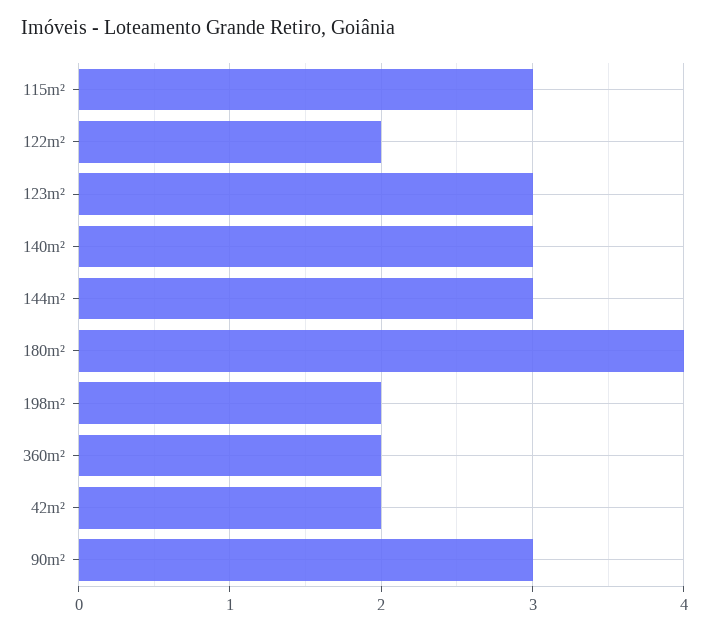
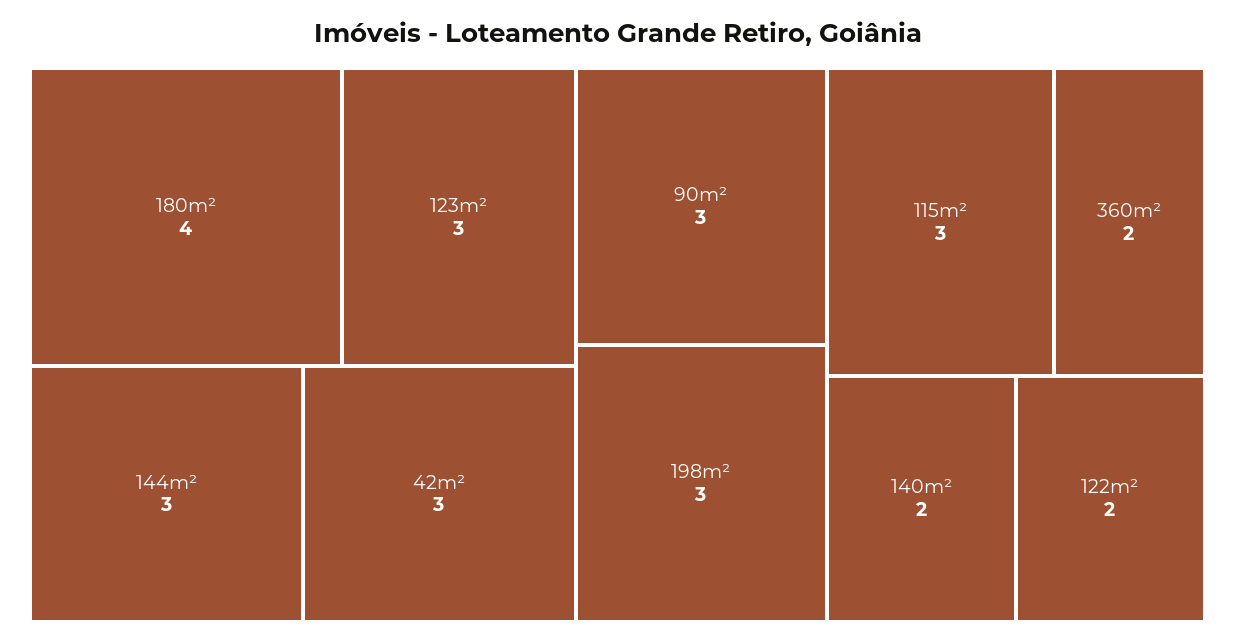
140m²: 3 -> 2
198m²: 2 -> 3
42m²: 2 -> 3

